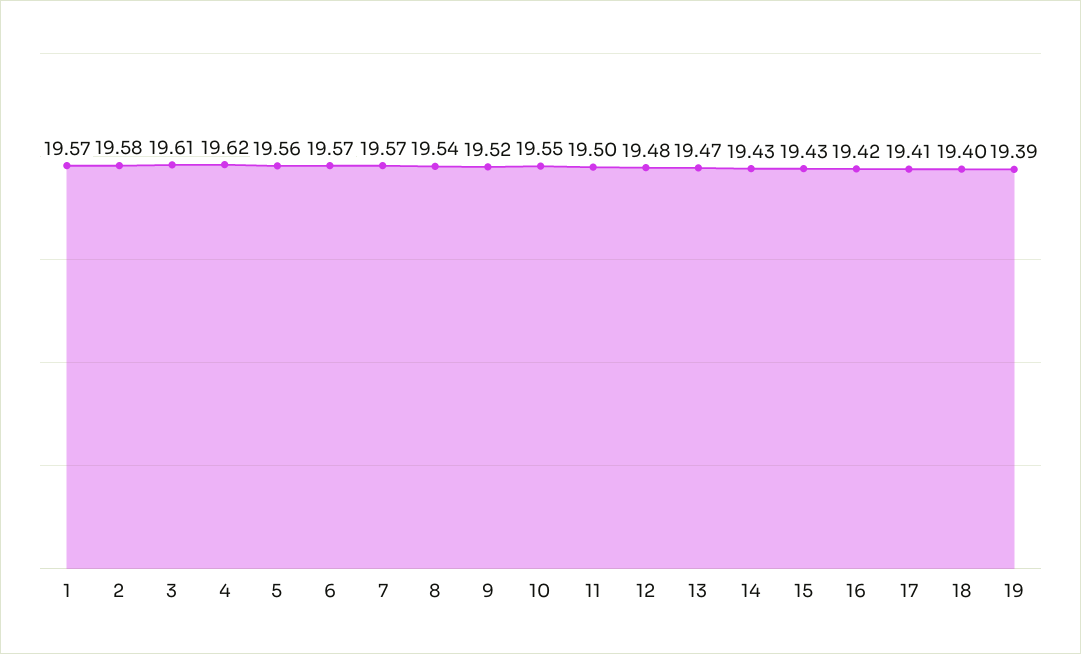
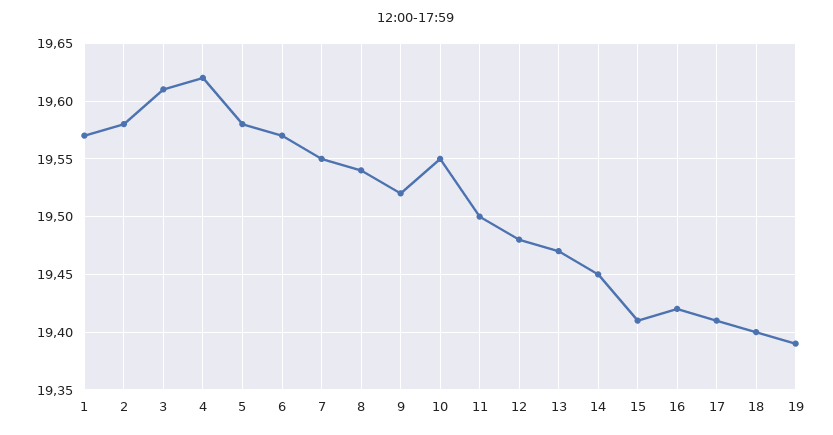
5: 19.56 -> 19.58
7: 19.57 -> 19.55
14: 19.43 -> 19.45
15: 19.43 -> 19.41

